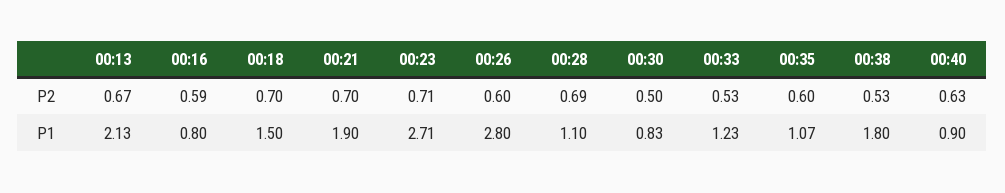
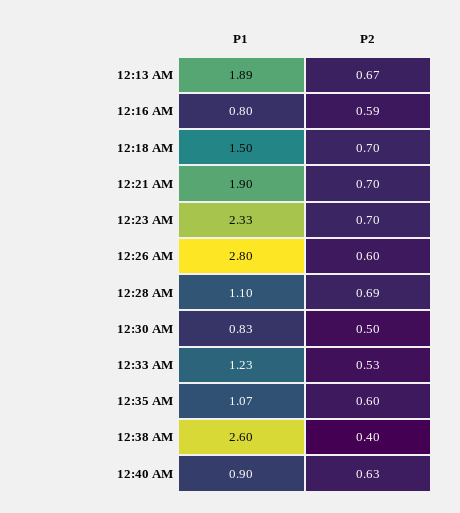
00:23, P2: 0.71 -> 0.7
00:38, P2: 0.53 -> 0.4
00:13, P1: 2.13 -> 1.89
00:23, P1: 2.71 -> 2.33
00:38, P1: 1.8 -> 2.6

